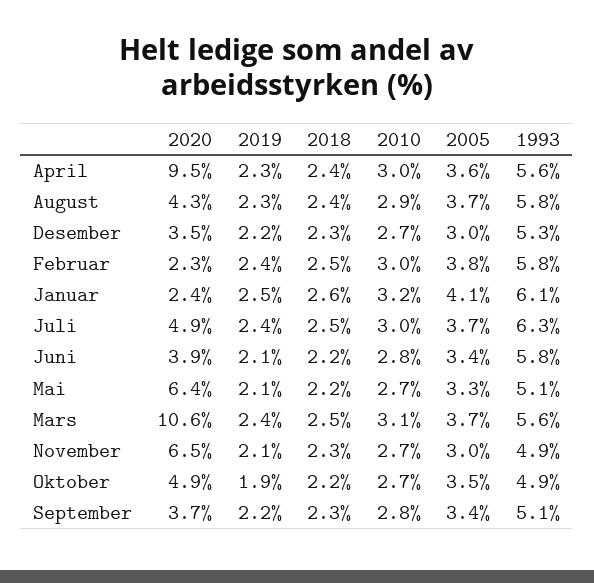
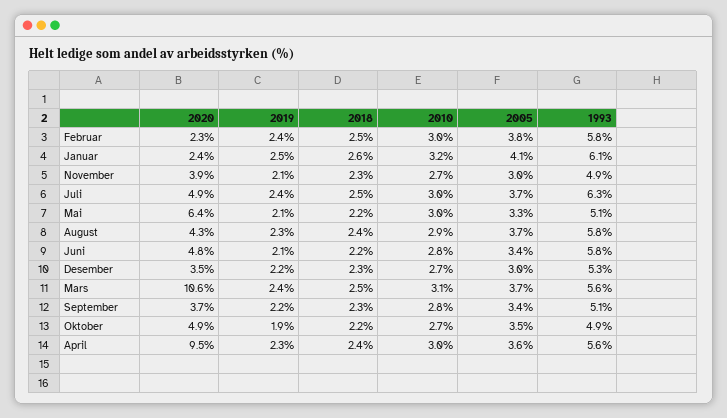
2020, Juni: 3.9 -> 4.8
2010, Mai: 2.7 -> 3
2020, November: 6.5 -> 3.9

